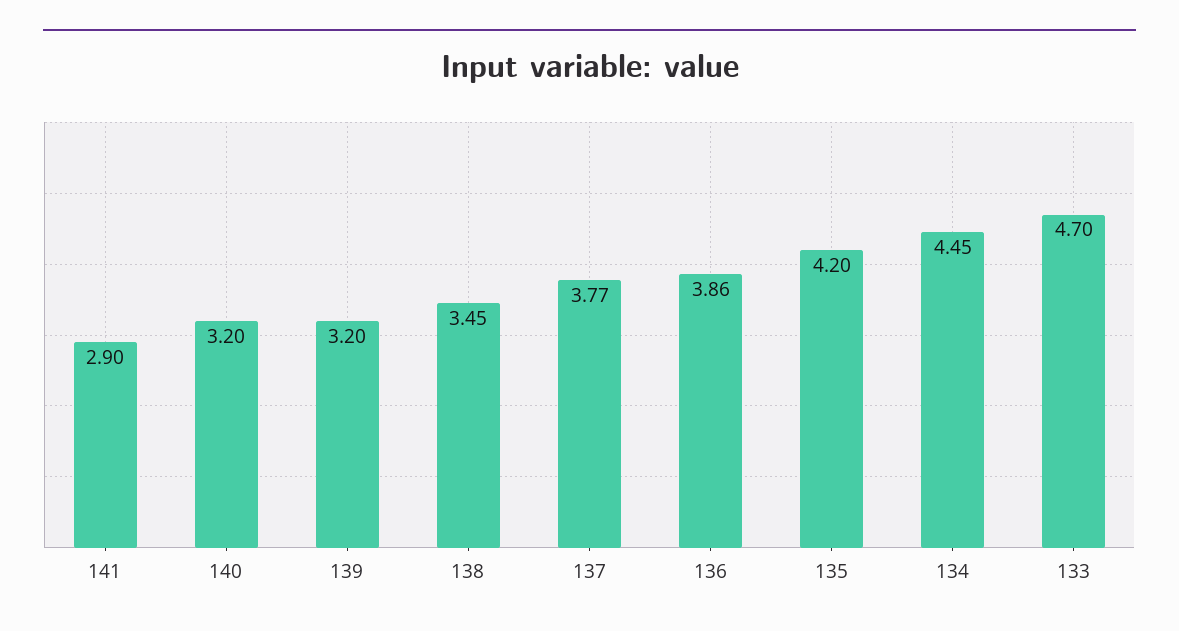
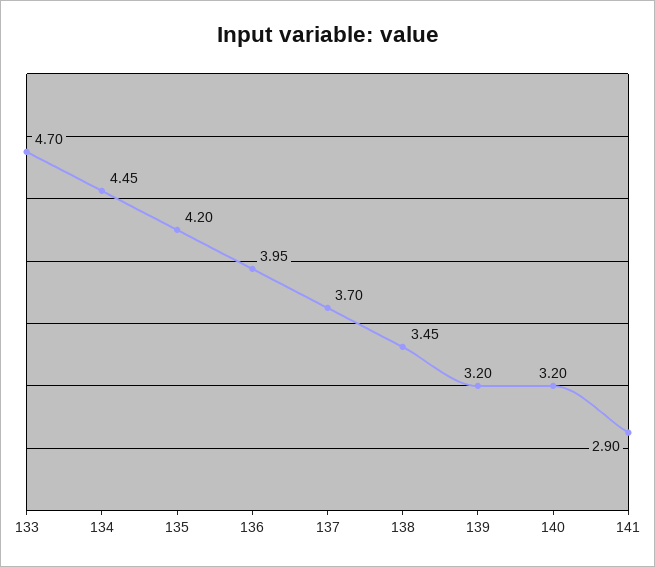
137: 3.77 -> 3.7
136: 3.86 -> 3.95

